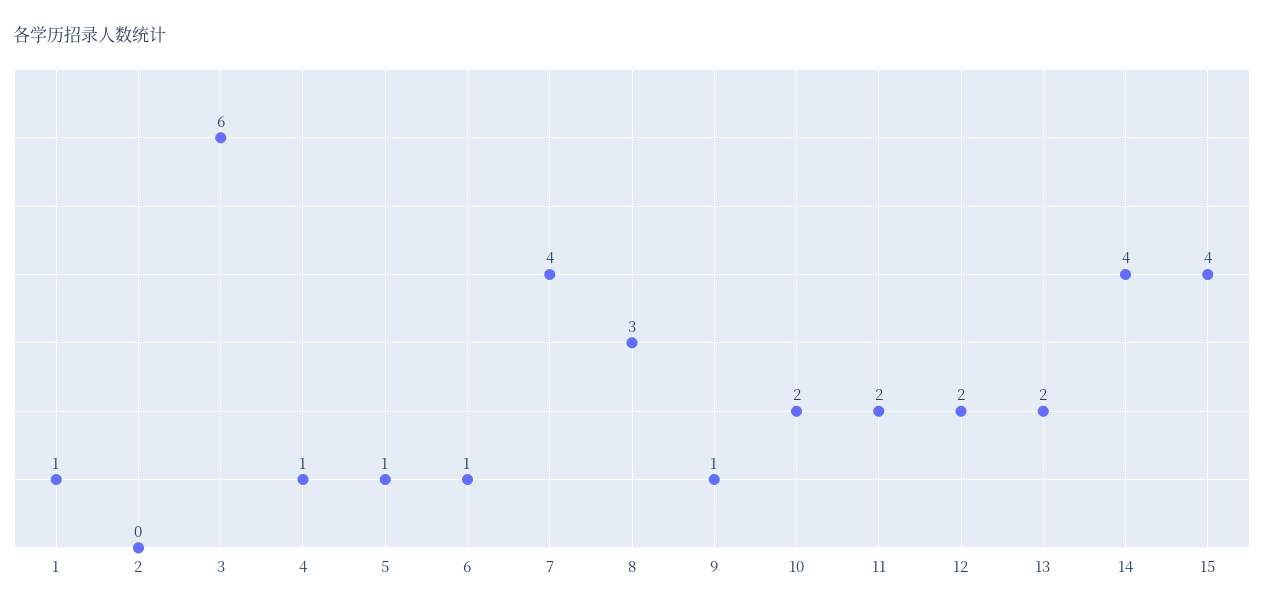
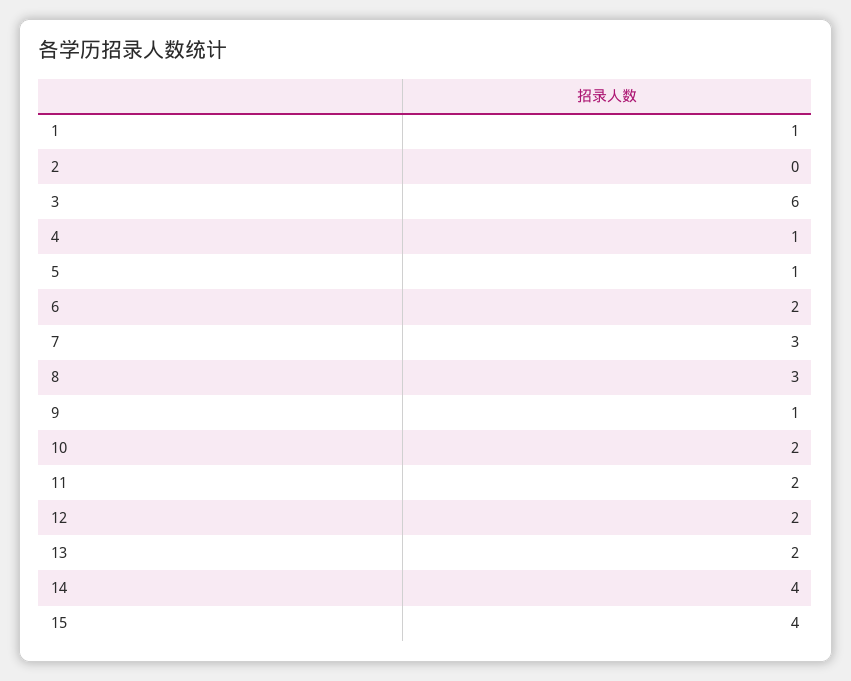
6: 1 -> 2
7: 4 -> 3

